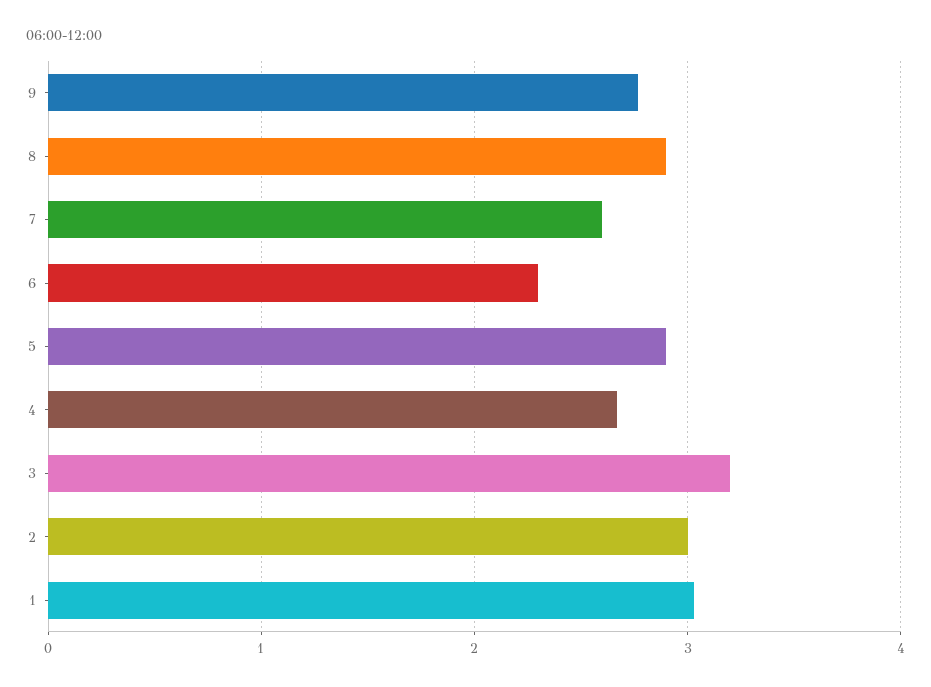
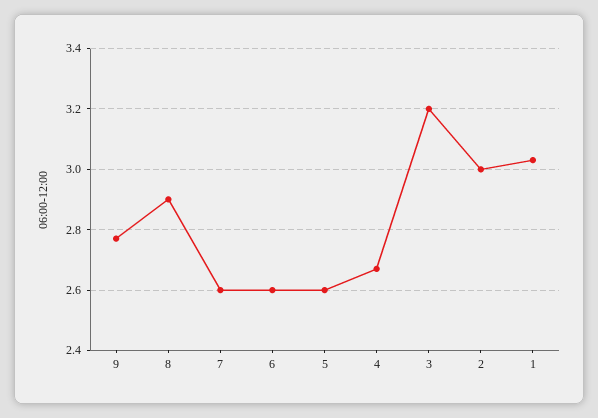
6: 2.3 -> 2.6
5: 2.9 -> 2.6

